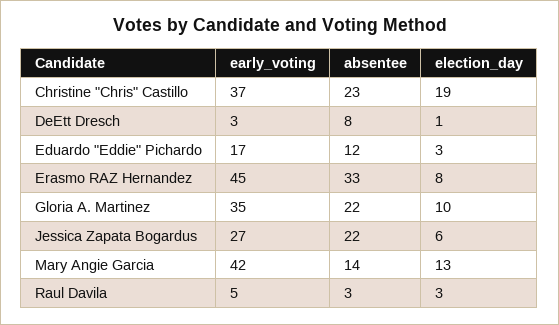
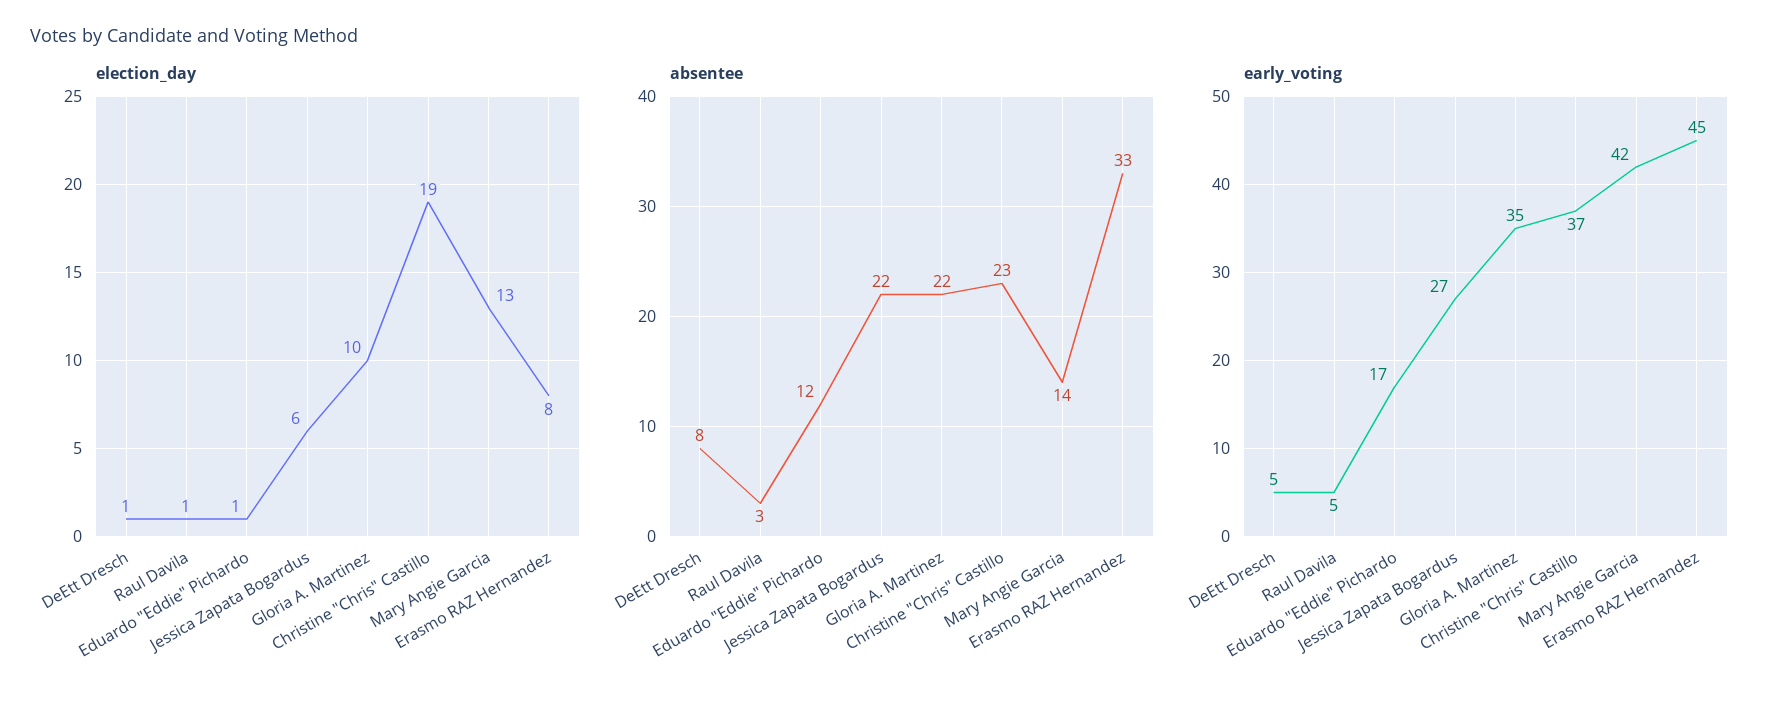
early_voting, DeEtt Dresch: 3 -> 5
election_day, Eduardo "Eddie" Pichardo: 3 -> 1
election_day, Raul Davila: 3 -> 1

